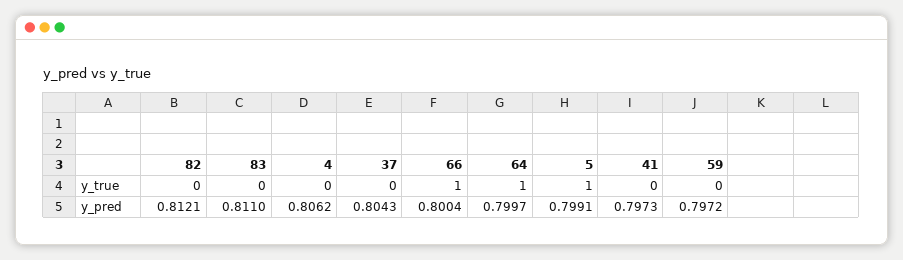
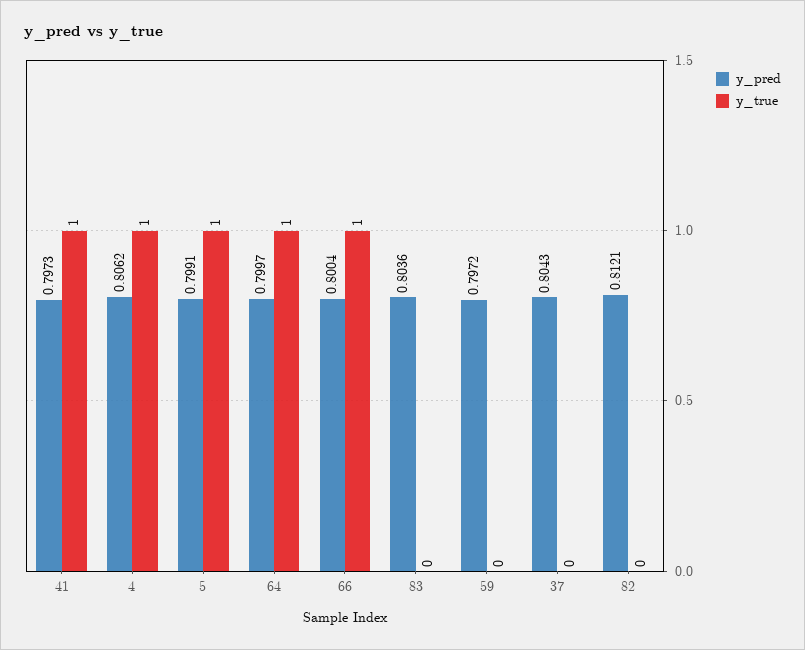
y_true, 4: 0 -> 1
y_true, 41: 0 -> 1
y_pred, 83: 0.811 -> 0.8036

